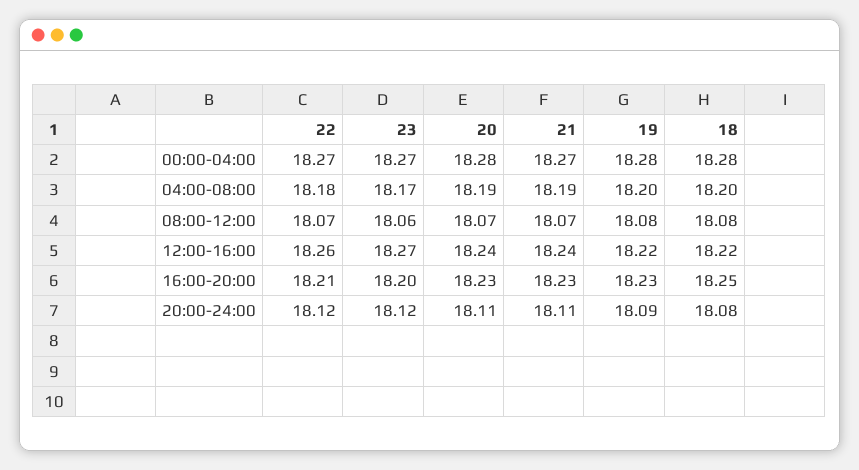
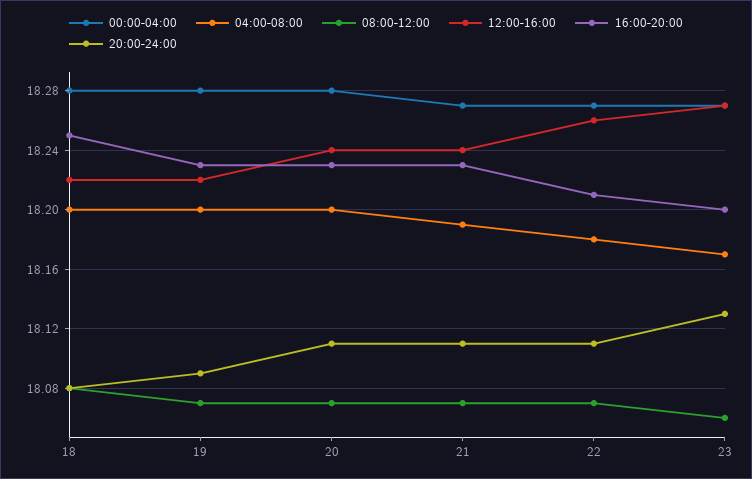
04:00-08:00, 20: 18.19 -> 18.2
08:00-12:00, 19: 18.08 -> 18.07
20:00-24:00, 22: 18.12 -> 18.11
20:00-24:00, 23: 18.12 -> 18.13

